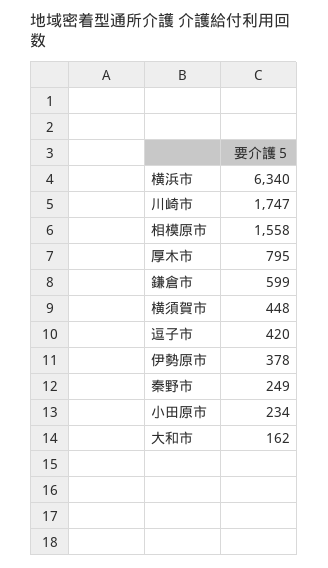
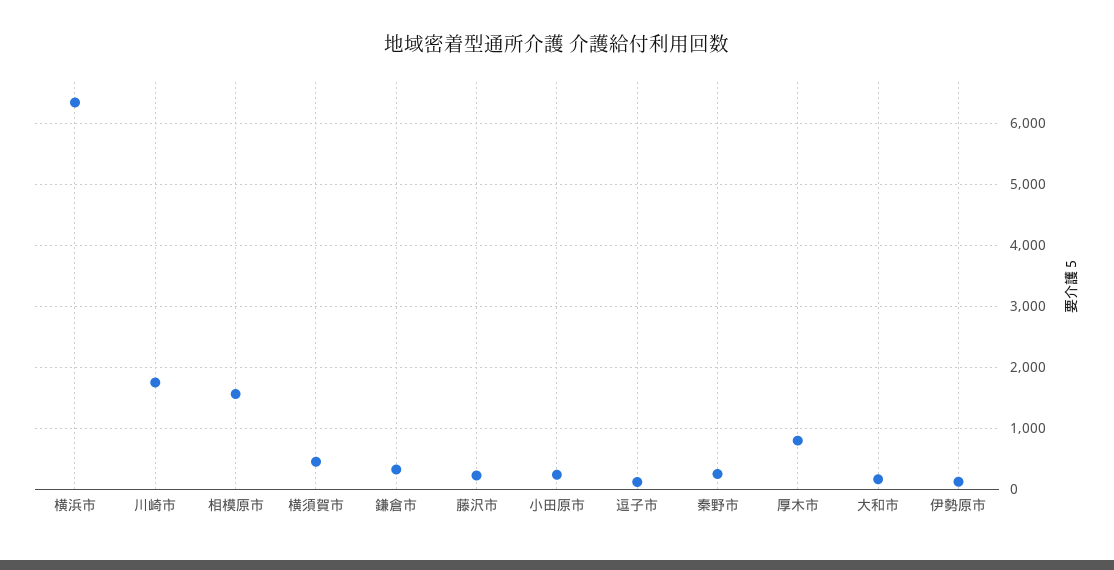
鎌倉市: 599 -> 300
逗子市: 420 -> 100
伊勢原市: 378 -> 100
藤沢市: none -> 200

